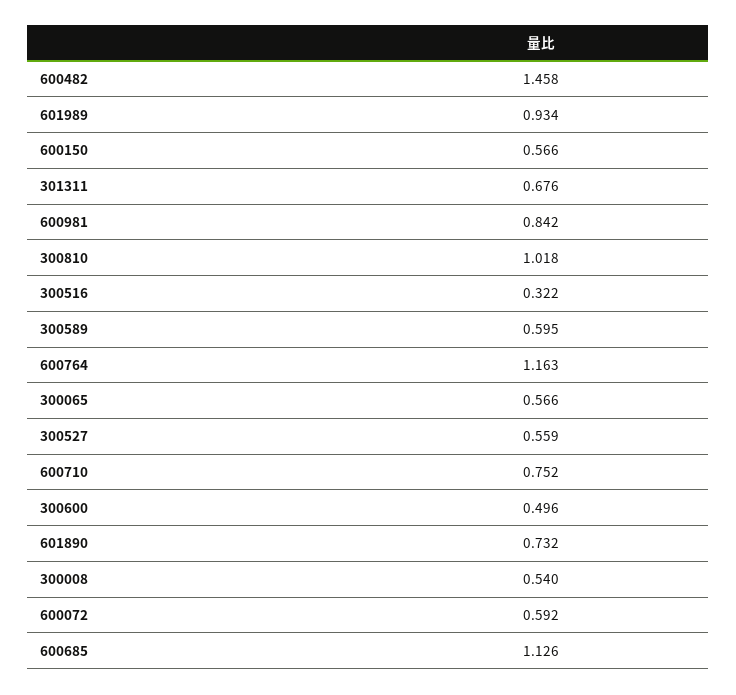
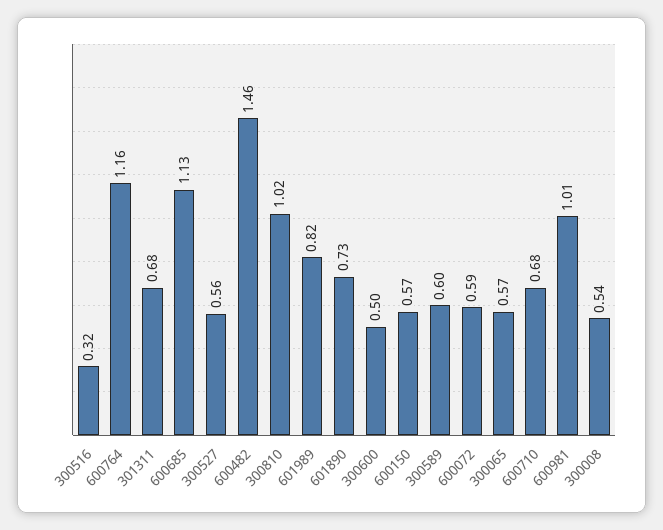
601989: 0.934 -> 0.82
600981: 0.842 -> 1.01
600710: 0.752 -> 0.68

